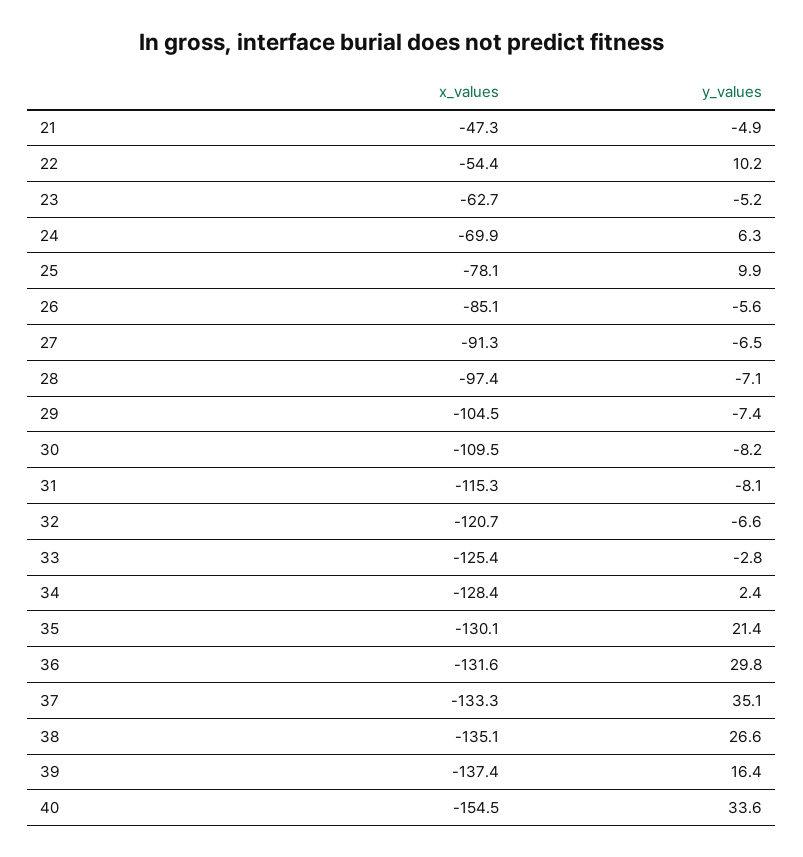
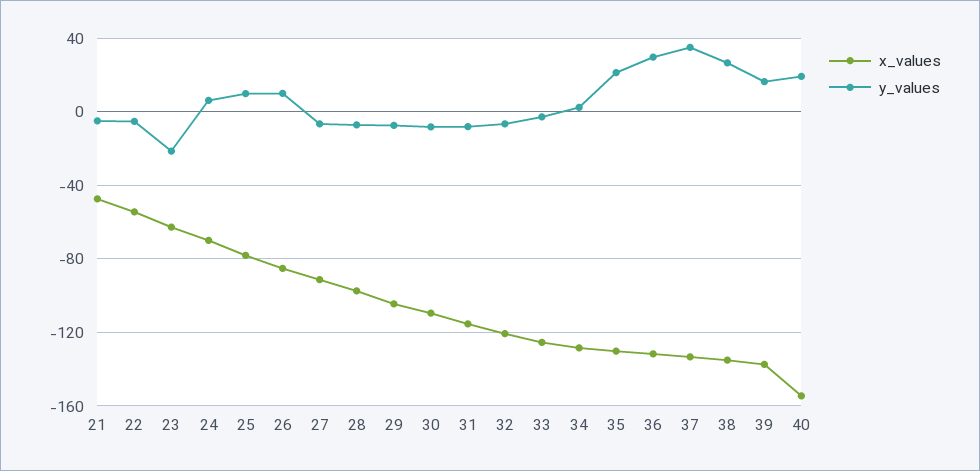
y_values, 22: 10.2 -> -5
y_values, 23: -5.2 -> -20
y_values, 26: -5.6 -> 10
y_values, 40: 33.6 -> 20

